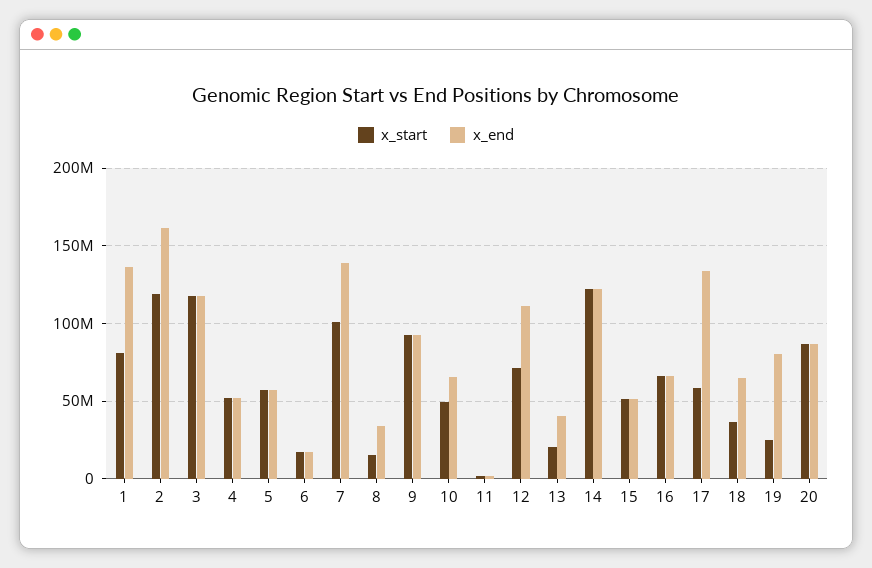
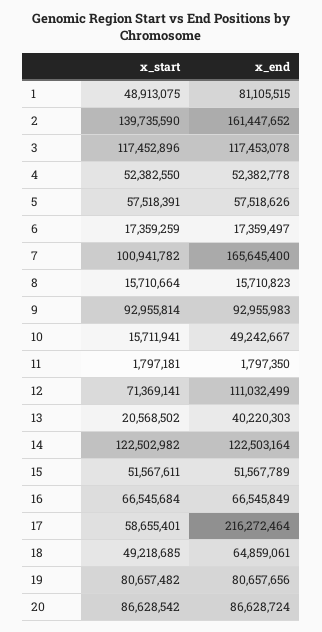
x_start, 1: 80000000 -> 48913075
x_end, 1: 135000000 -> 81105515
x_start, 2: 120000000 -> 139735590
x_end, 7: 140000000 -> 165645400
x_end, 8: 35000000 -> 15710823
x_start, 10: 50000000 -> 15711941
x_end, 10: 65000000 -> 49242667
x_end, 17: 135000000 -> 216272464
x_start, 18: 35000000 -> 49218685
x_start, 19: 25000000 -> 80657482

